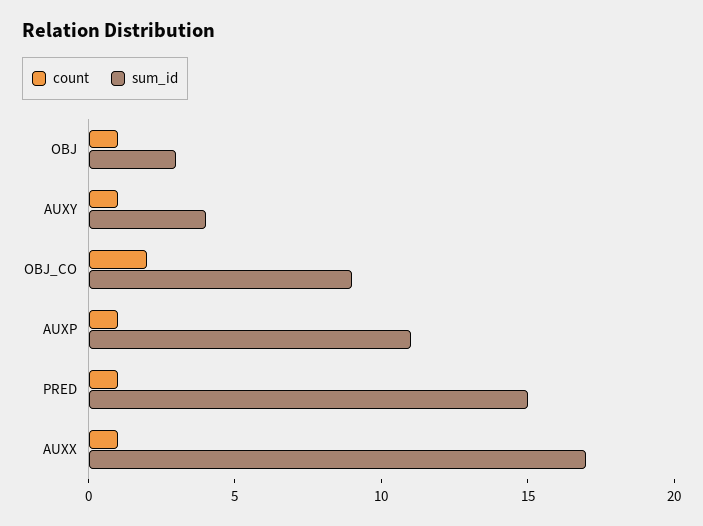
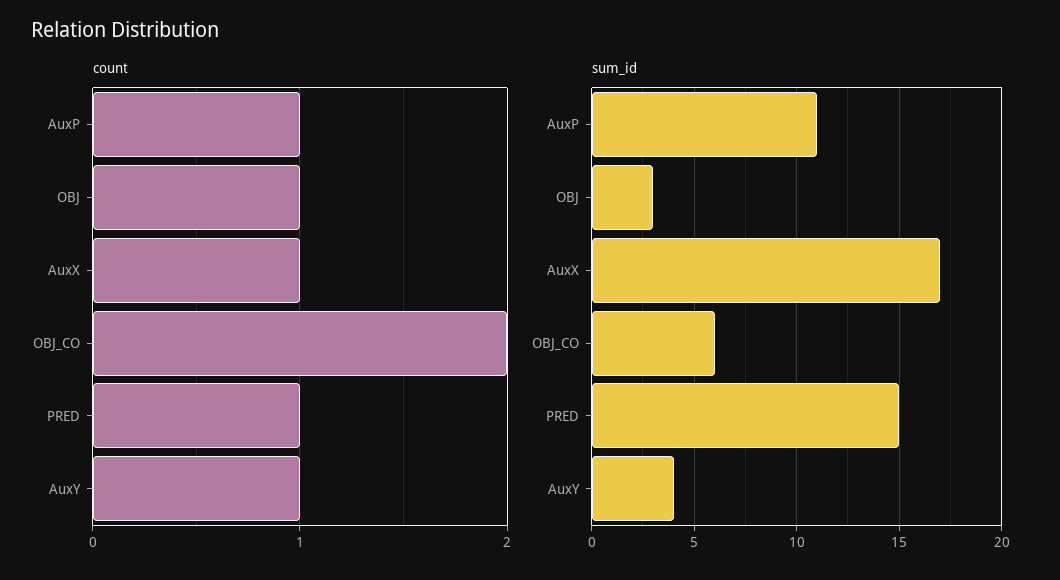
sum_id, OBJ_CO: 9 -> 6

